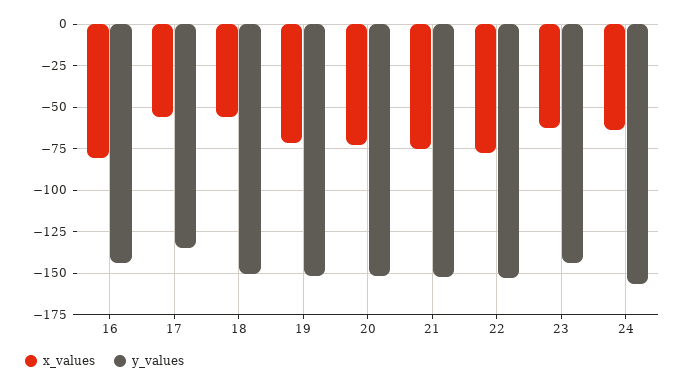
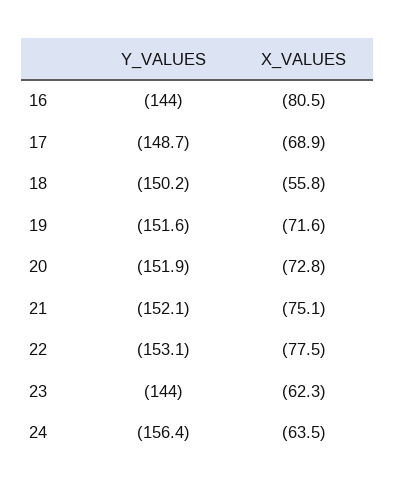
x_values, 17: -55 -> -68.9
y_values, 17: -135 -> -148.7

